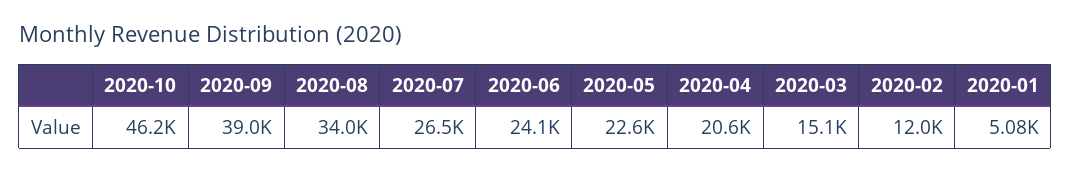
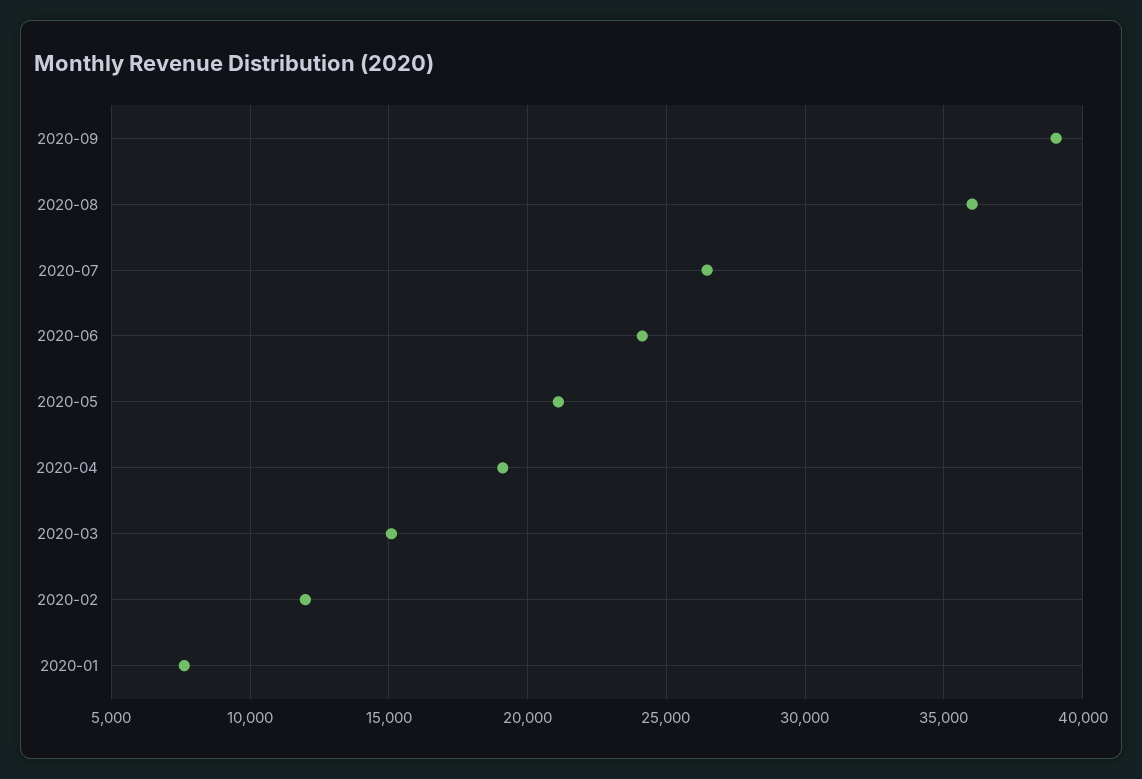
2020-10: 46200 -> none
2020-08: 34000 -> 36000
2020-05: 22600 -> 21000
2020-04: 20600 -> 19000
2020-01: 5080 -> 7500

